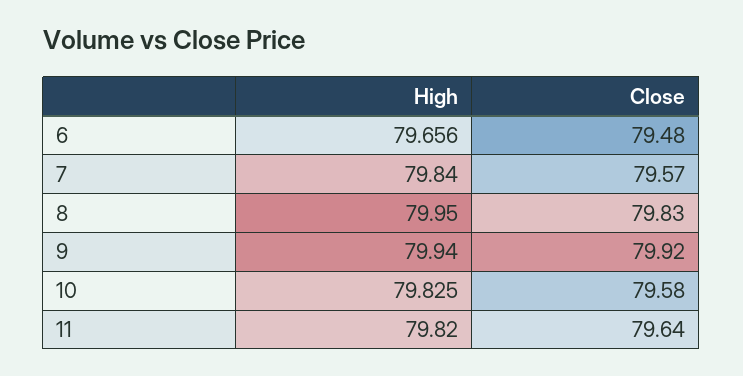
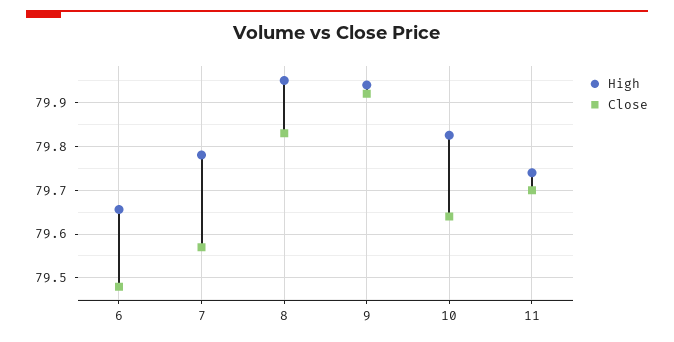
High, 7: 79.84 -> 79.78
Close, 10: 79.58 -> 79.64
High, 11: 79.82 -> 79.74
Close, 11: 79.64 -> 79.7

